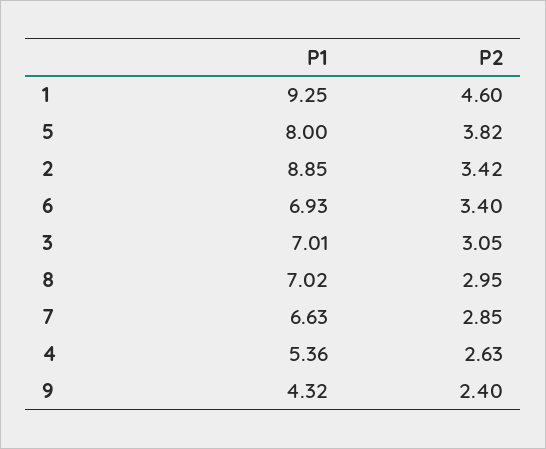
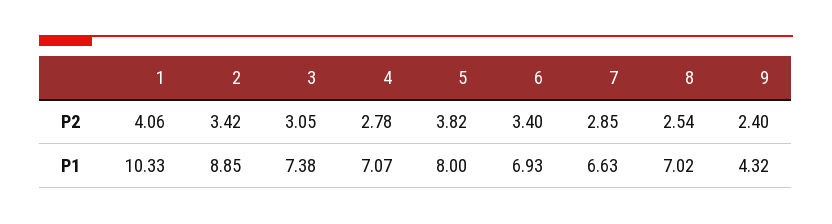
P1, 1: 9.25 -> 10.33
P2, 1: 4.6 -> 4.06
P1, 3: 7.01 -> 7.38
P2, 8: 2.95 -> 2.54
P1, 4: 5.36 -> 7.07
P2, 4: 2.63 -> 2.78

